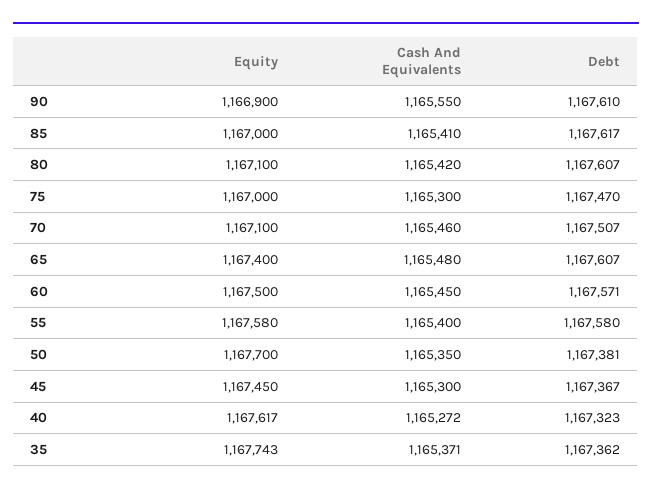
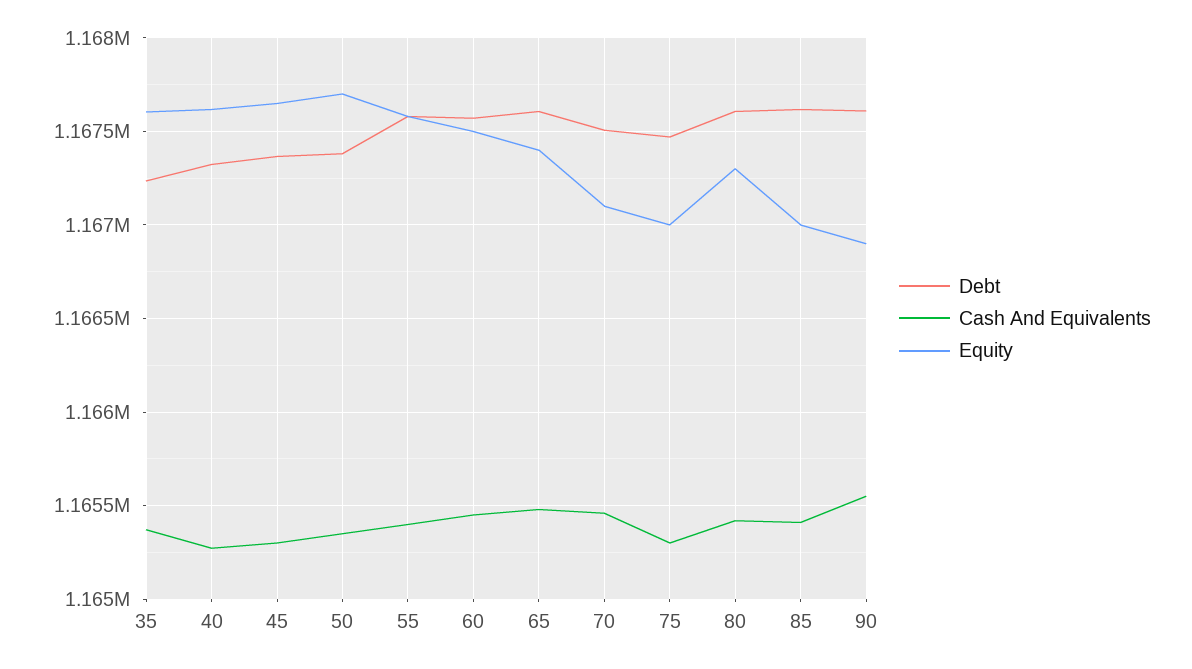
Equity, 80: 1167100 -> 1167300
Equity, 45: 1167450 -> 1167650
Equity, 35: 1167743 -> 1167600
Debt, 35: 1167362 -> 1167250

